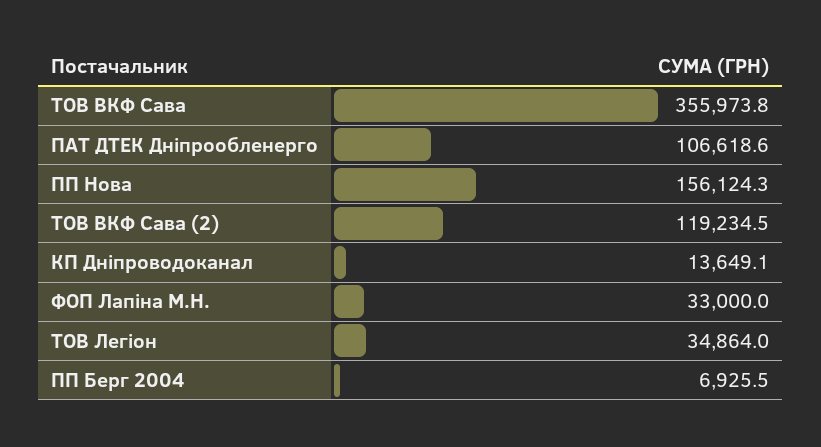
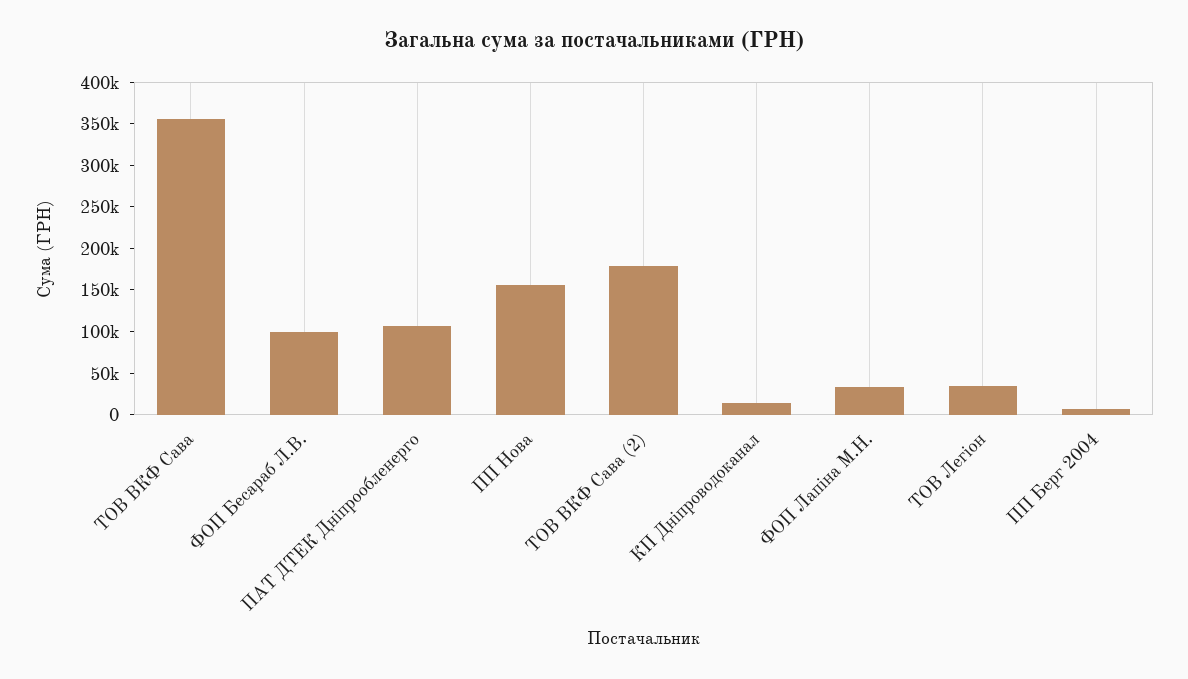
ТОВ ВКФ Сава (2): 119234.5 -> 180000
ФОП Бесараб Л.В.: none -> 100000

